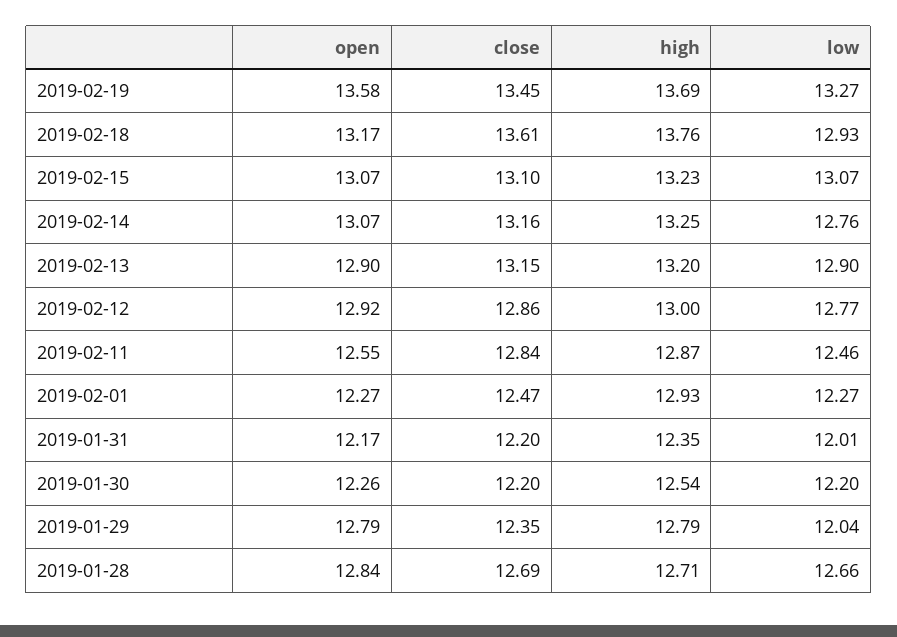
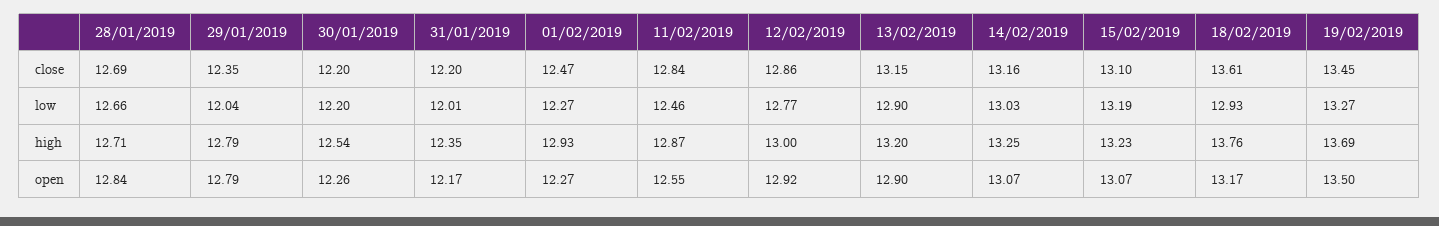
open, 2019-02-19: 13.58 -> 13.5
low, 2019-02-15: 13.07 -> 13.19
low, 2019-02-14: 12.76 -> 13.03

